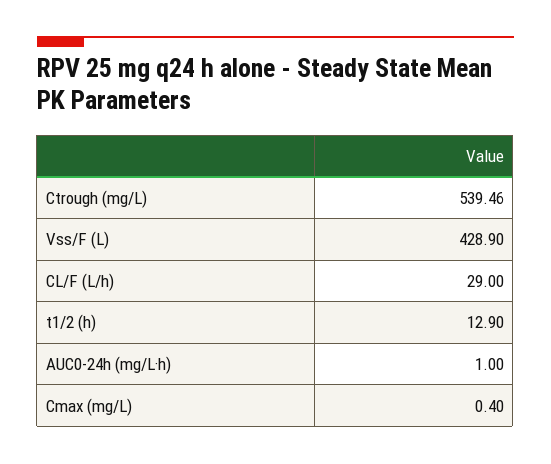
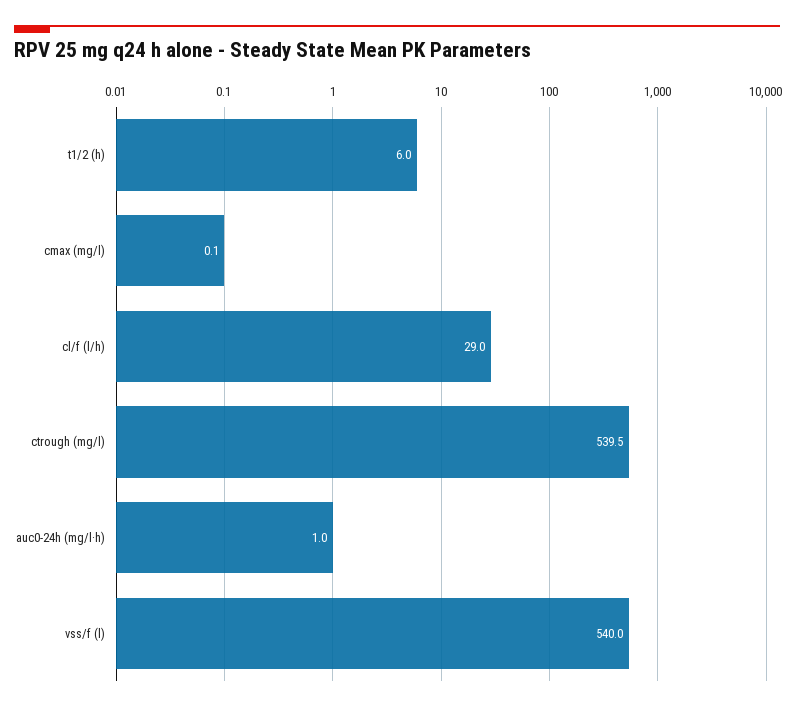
Vss/F (L): 428.9 -> 540
t1/2 (h): 12.9 -> 6
Cmax (mg/L): 0.4 -> 0.1

